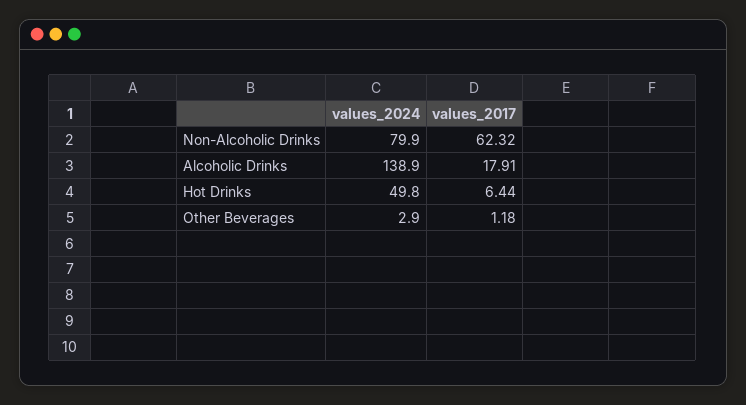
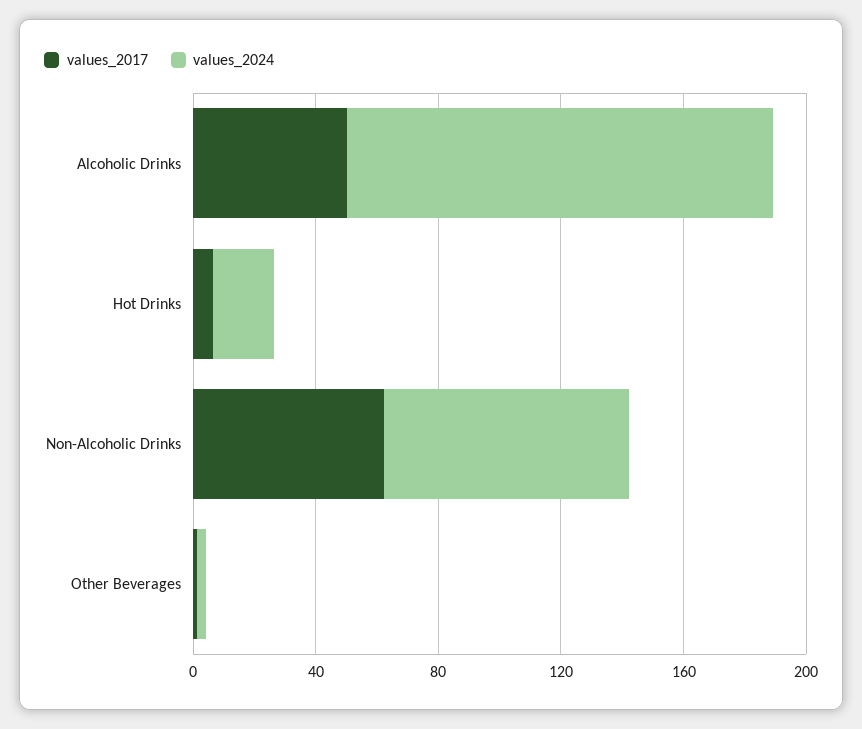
values_2017, Alcoholic Drinks: 17.91 -> 50
values_2024, Hot Drinks: 49.8 -> 20

